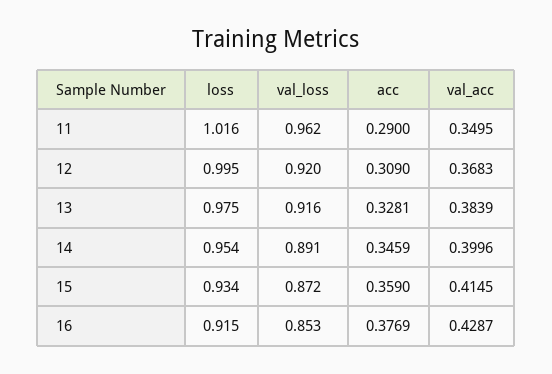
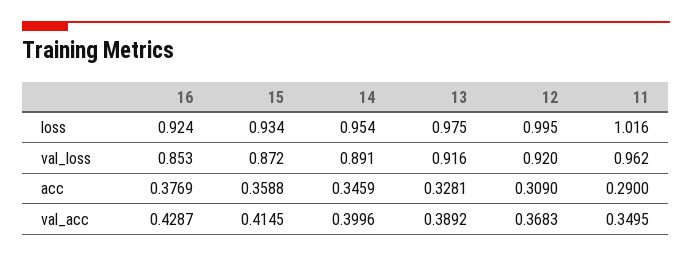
val_acc, 13: 0.3839 -> 0.3892
acc, 15: 0.359 -> 0.3588
loss, 16: 0.915 -> 0.924

